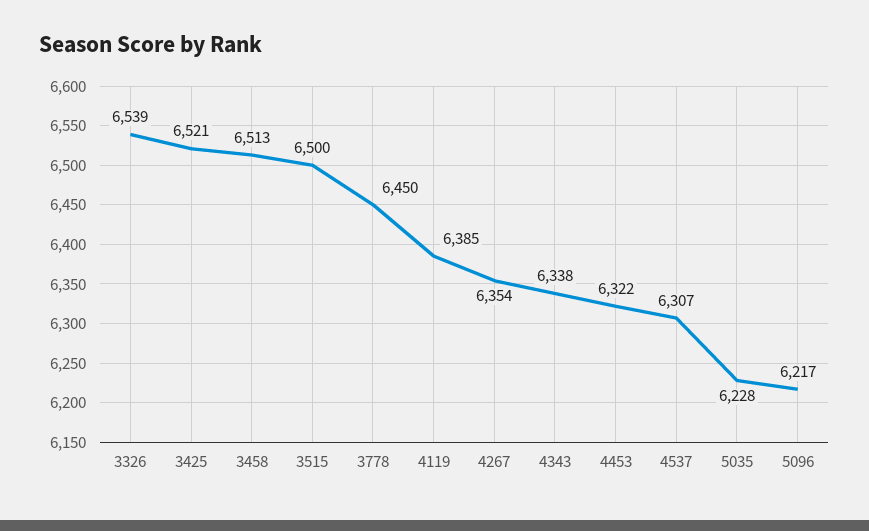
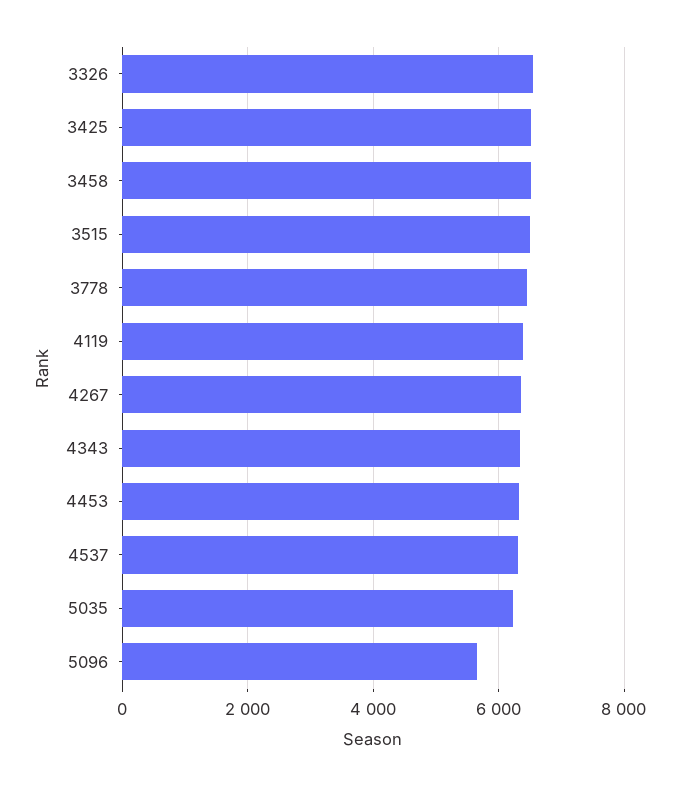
5096: 6217 -> 5600

